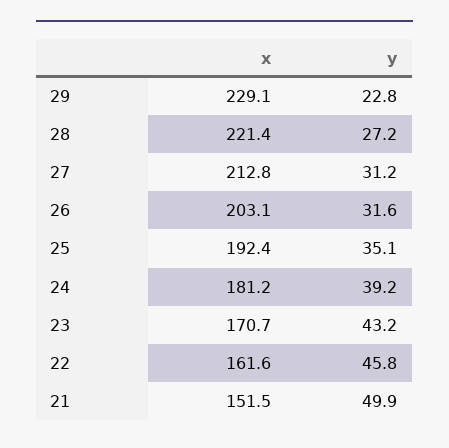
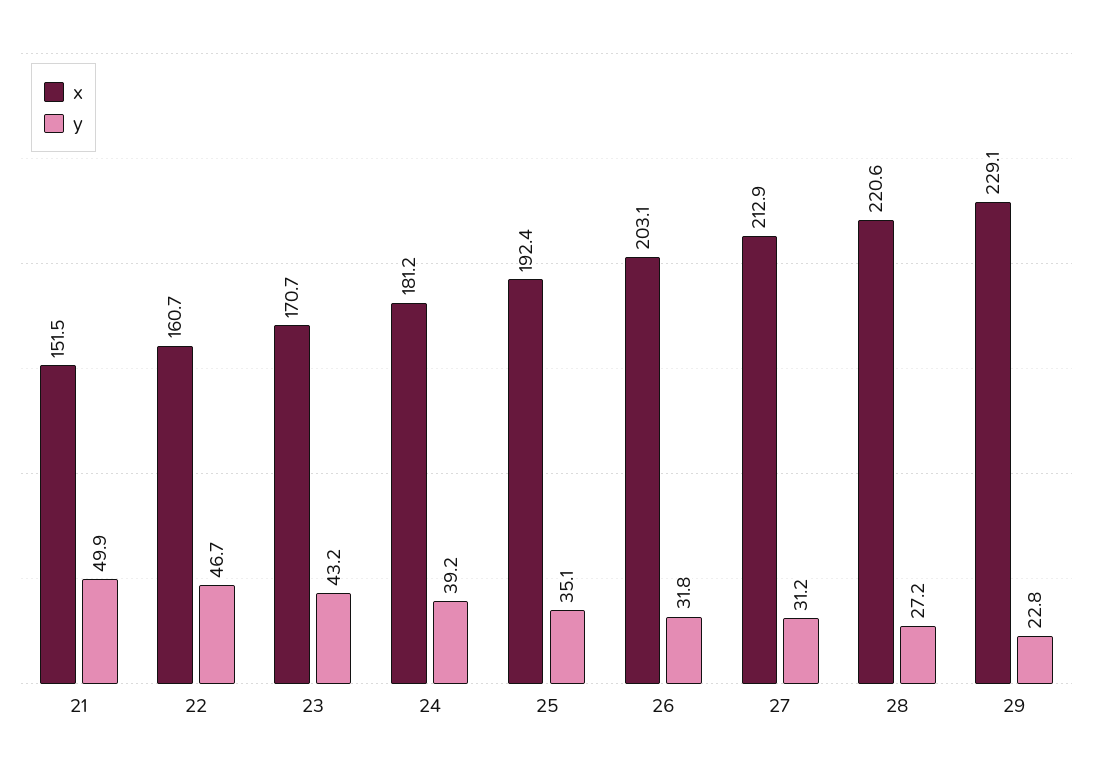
x, 28: 221.4 -> 220.6
x, 27: 212.8 -> 212.9
y, 26: 31.6 -> 31.8
x, 22: 161.6 -> 160.7
y, 22: 45.8 -> 46.7

